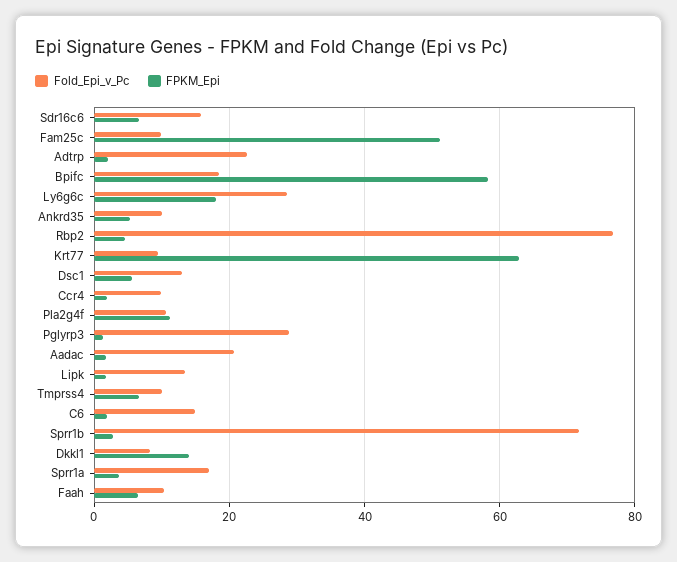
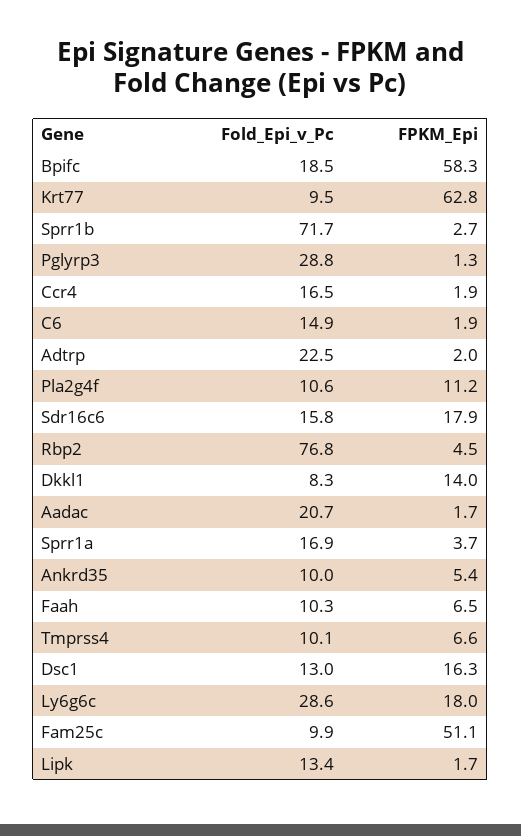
FPKM_Epi, Sdr16c6: 6 -> 17.9
FPKM_Epi, Dsc1: 6 -> 16.3
Fold_Epi_v_Pc, Ccr4: 10 -> 16.5

